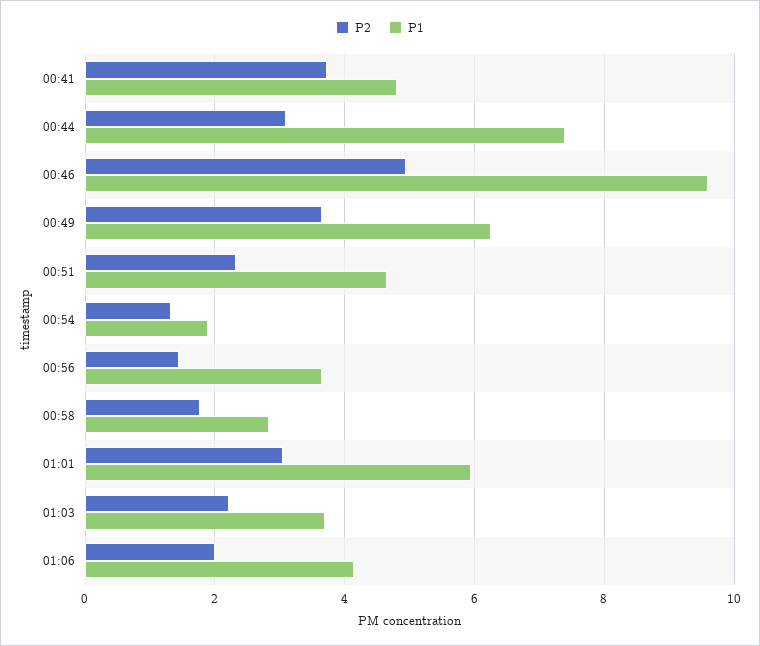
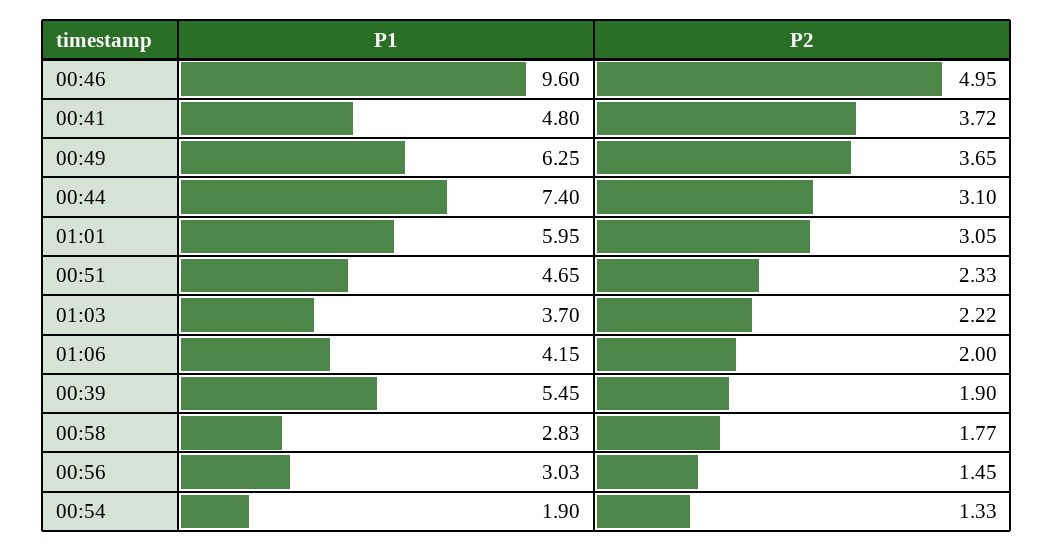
P1, 00:56: 3.6 -> 3.03
P1, 00:39: none -> 5.45
P2, 00:39: none -> 1.9

